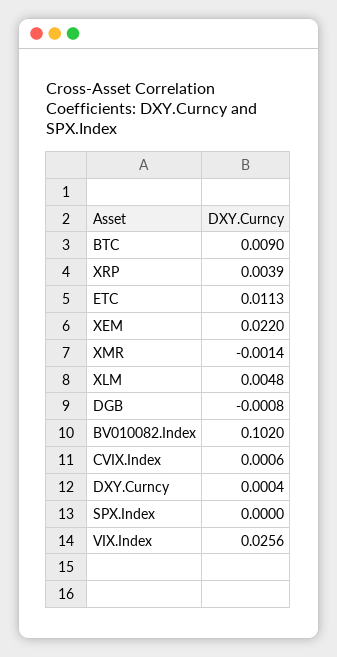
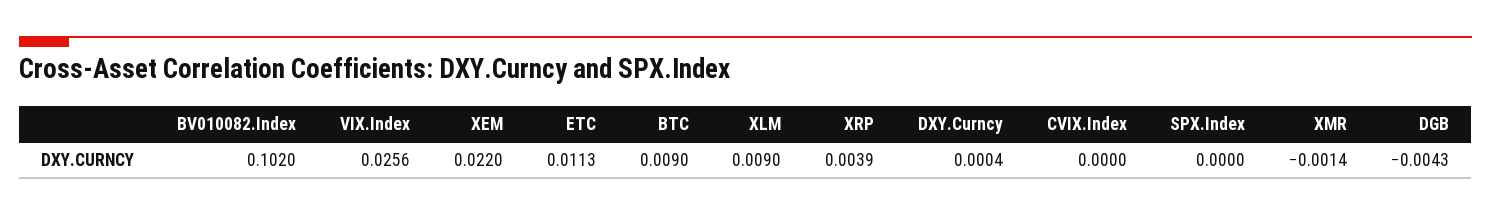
XLM: 0.0048 -> 0.009
DGB: -0.0008 -> -0.0043
CVIX.Index: 0.0006 -> 0

